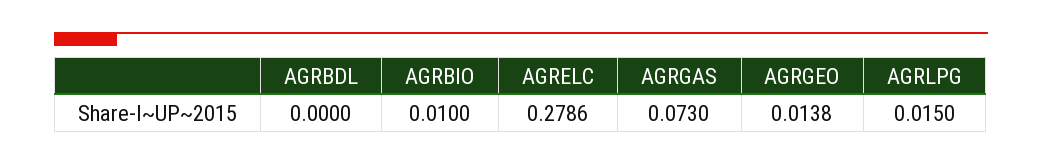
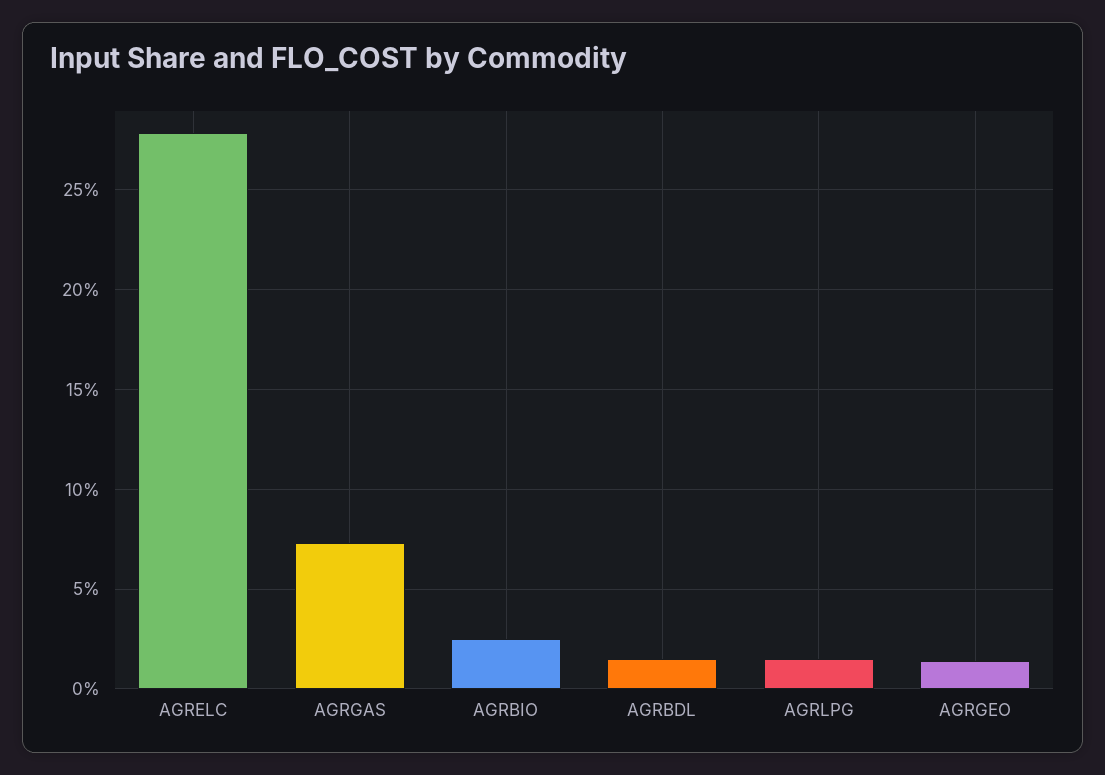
AGRBDL: 0 -> 0.015
AGRBIO: 0.01 -> 0.025

